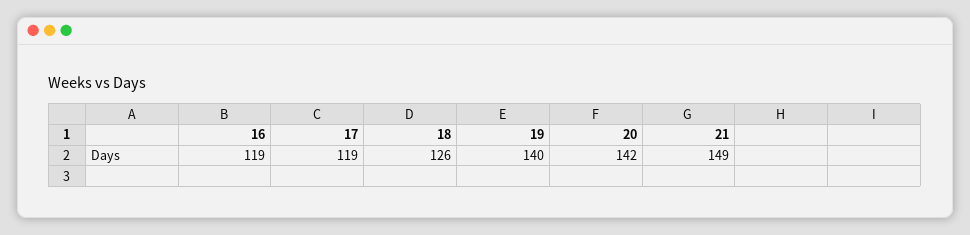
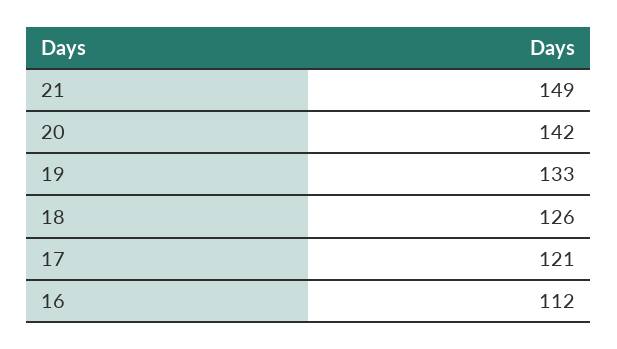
16: 119 -> 112
17: 119 -> 121
19: 140 -> 133

